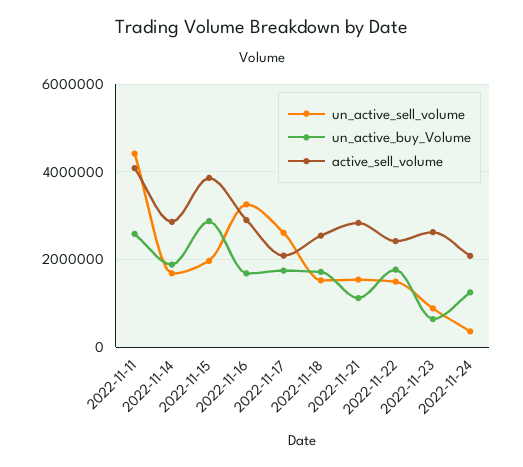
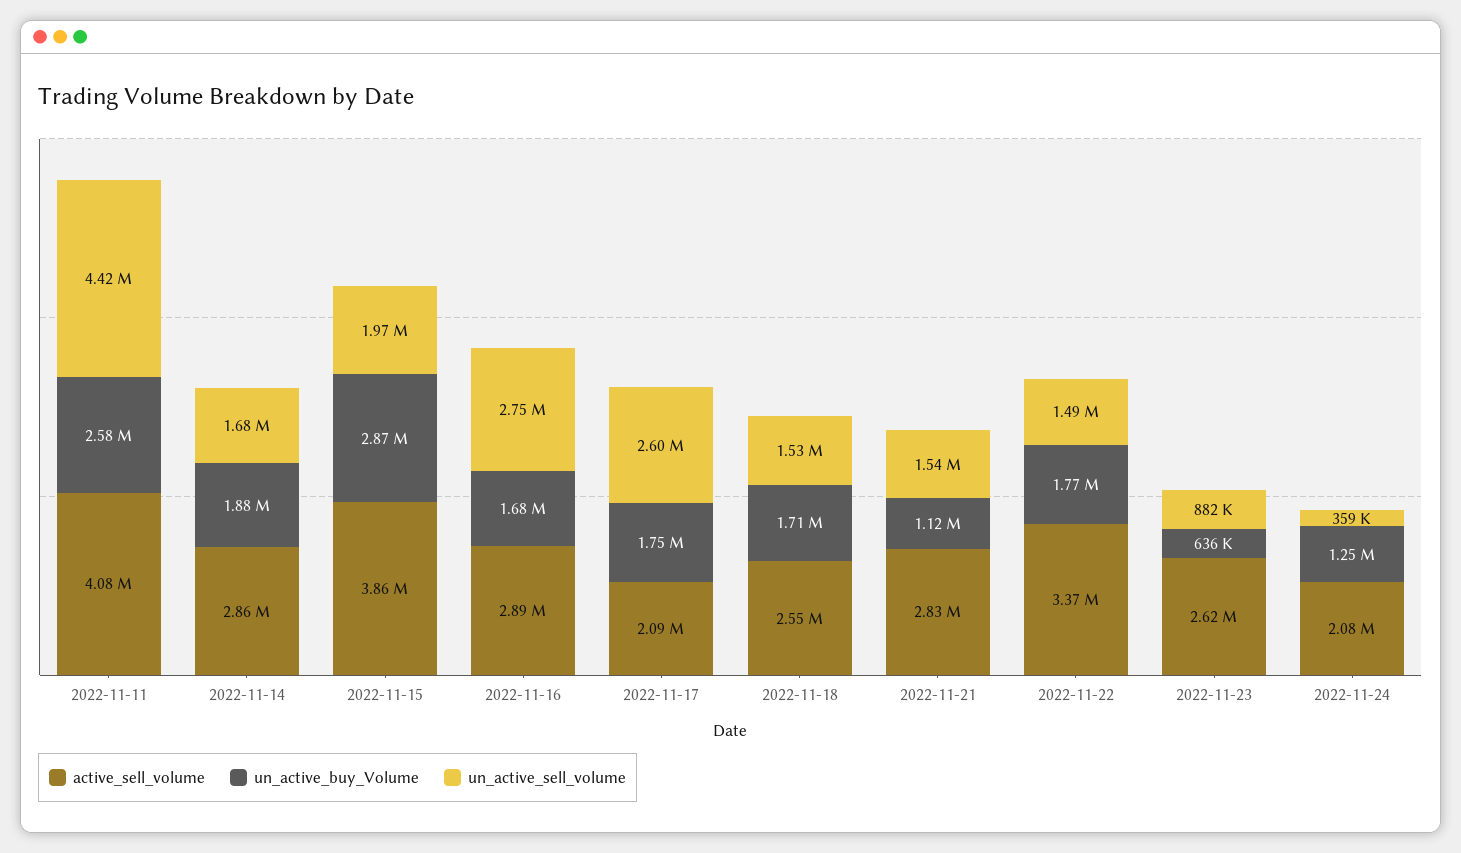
un_active_sell_volume, 2022-11-16: 3200000 -> 2750000
active_sell_volume, 2022-11-22: 2400000 -> 3370000

